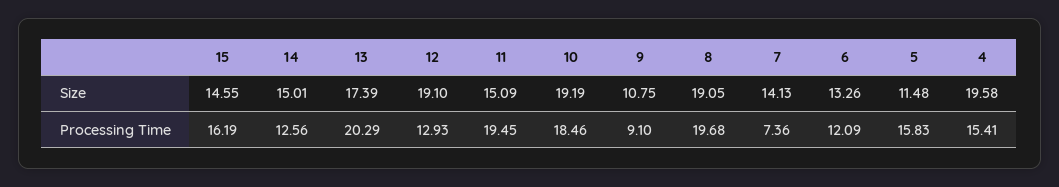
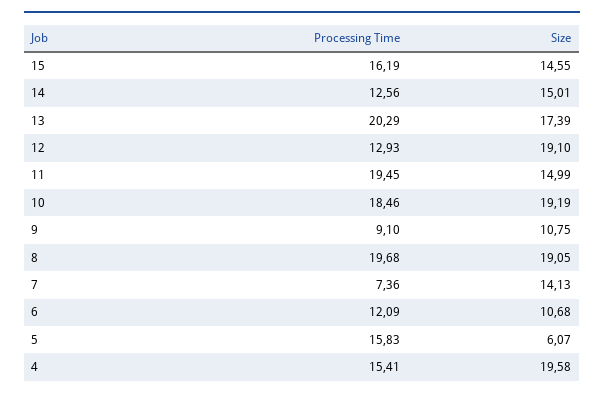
11, Size: 15.09 -> 14.99
6, Size: 13.26 -> 10.68
5, Size: 11.48 -> 6.07

